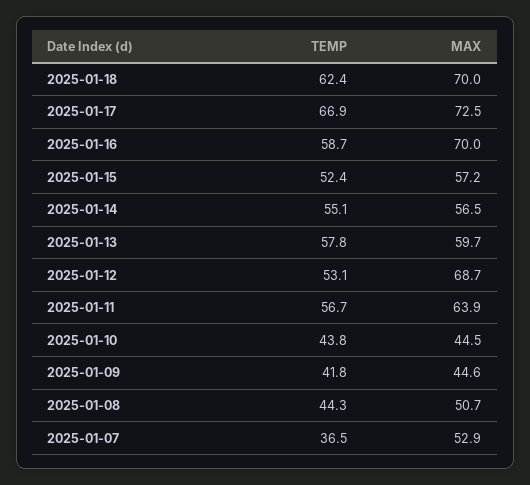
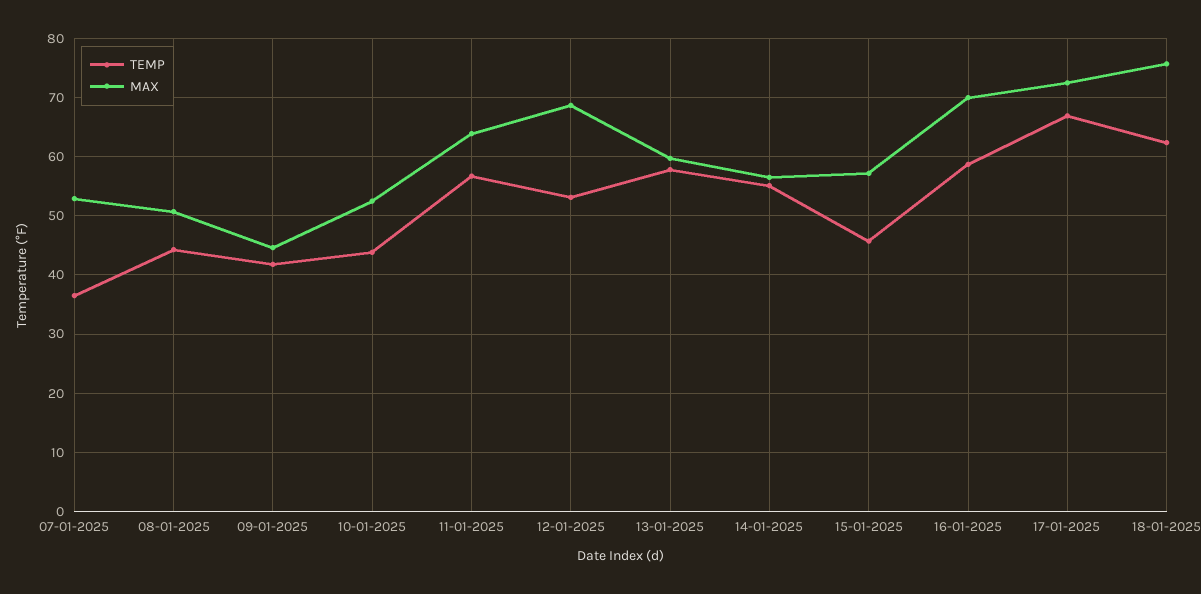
MAX, 2025-01-18: 70 -> 76
TEMP, 2025-01-15: 52.4 -> 46
MAX, 2025-01-10: 44.5 -> 52

